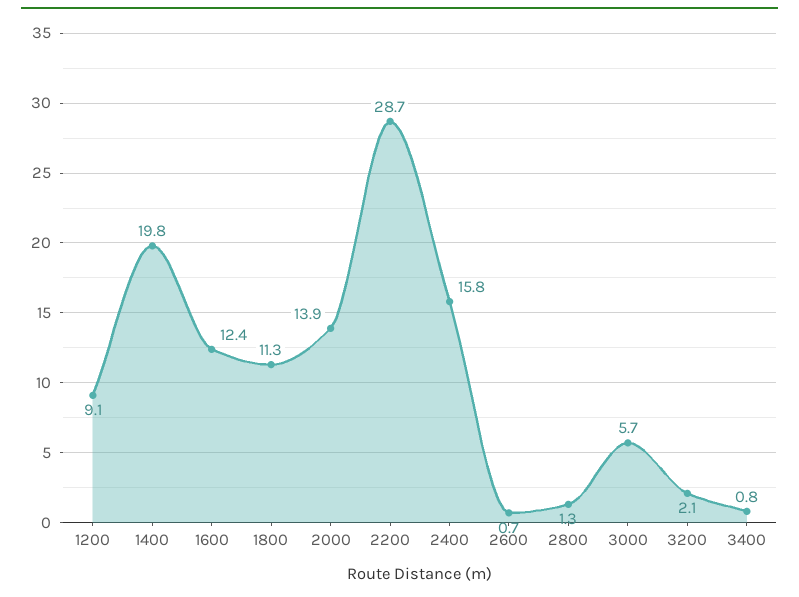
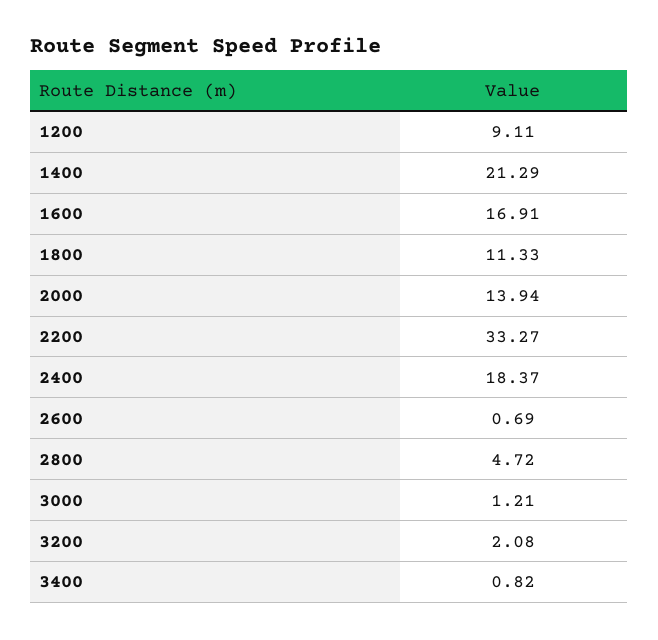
1400: 19.8 -> 21.29
1600: 12.4 -> 16.91
2200: 28.7 -> 33.27
2400: 15.8 -> 18.37
2800: 1.3 -> 4.72
3000: 5.7 -> 1.21

